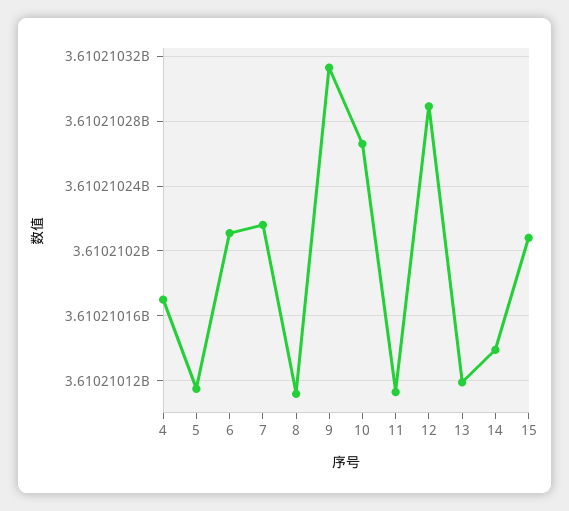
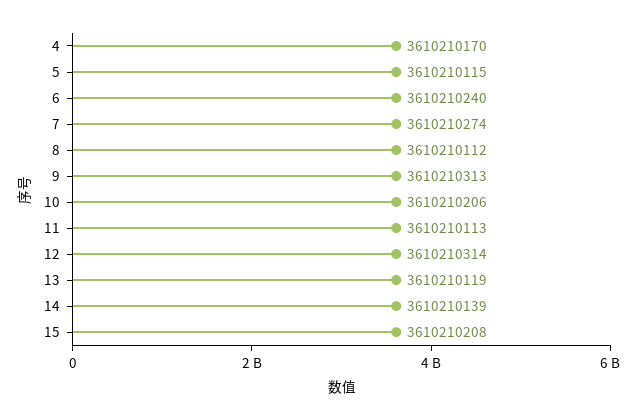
6: 3610210210 -> 3610210240
7: 3610210215 -> 3610210274
10: 3610210265 -> 3610210206
12: 3610210290 -> 3610210314

